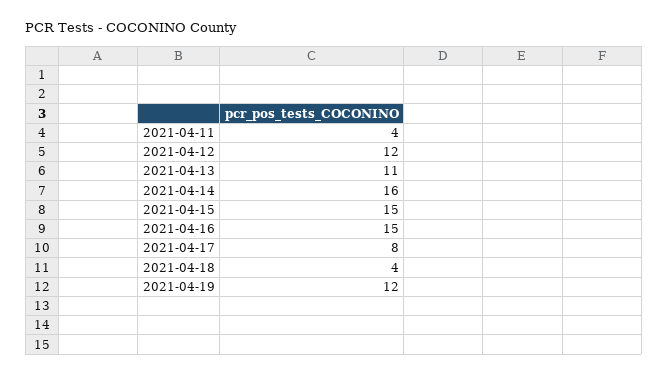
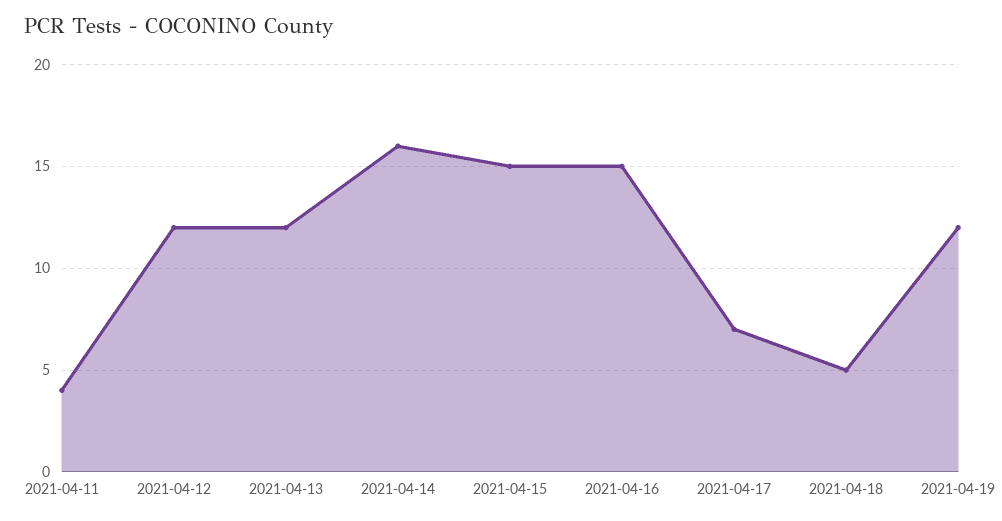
2021-04-13: 11 -> 12
2021-04-17: 8 -> 7
2021-04-18: 4 -> 5

